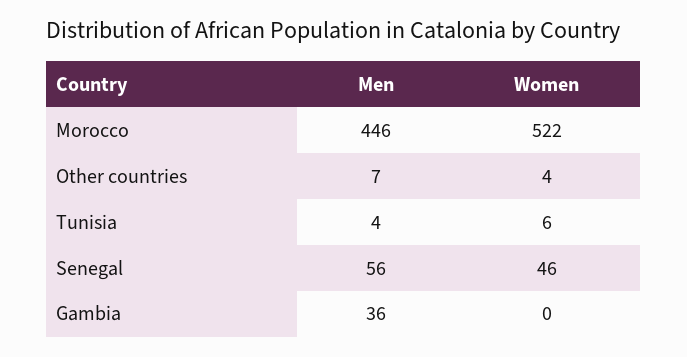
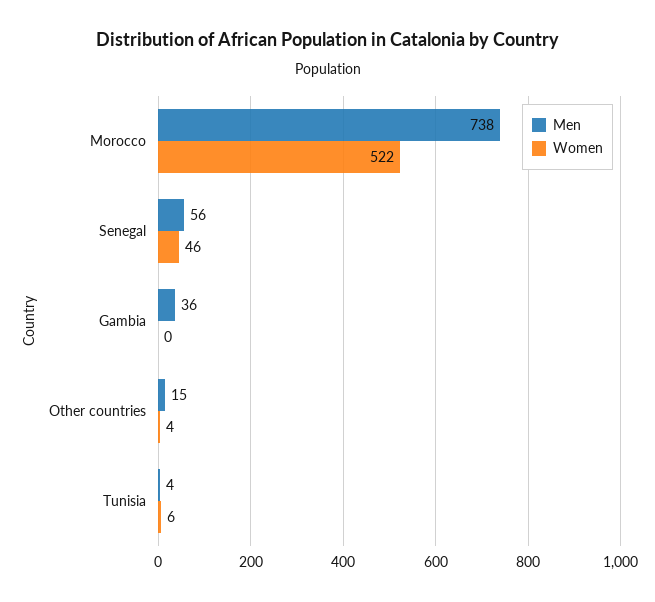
Men, Morocco: 446 -> 738
Men, Other countries: 7 -> 15

